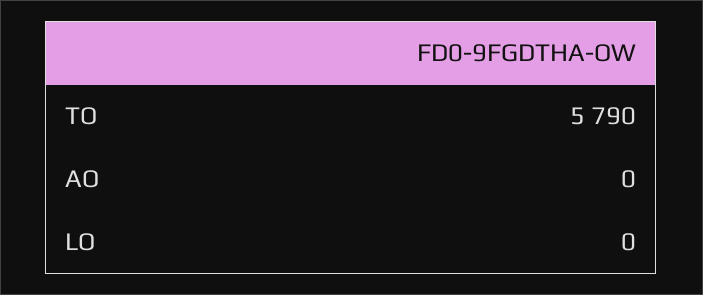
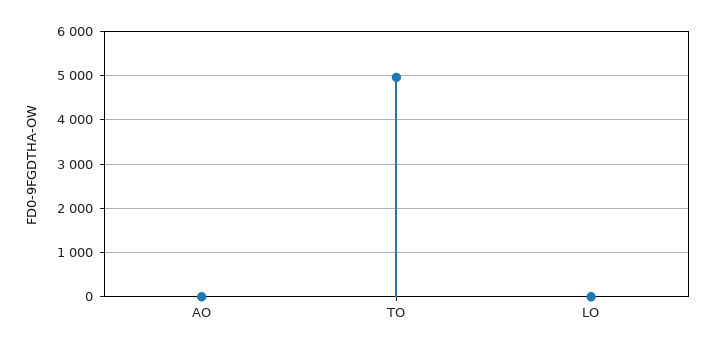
TO: 5790 -> 5000

